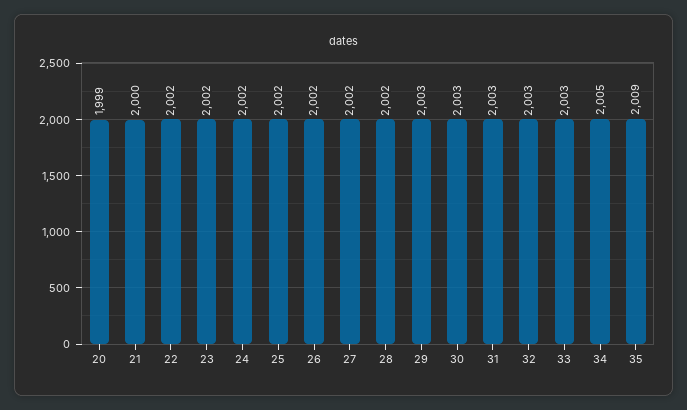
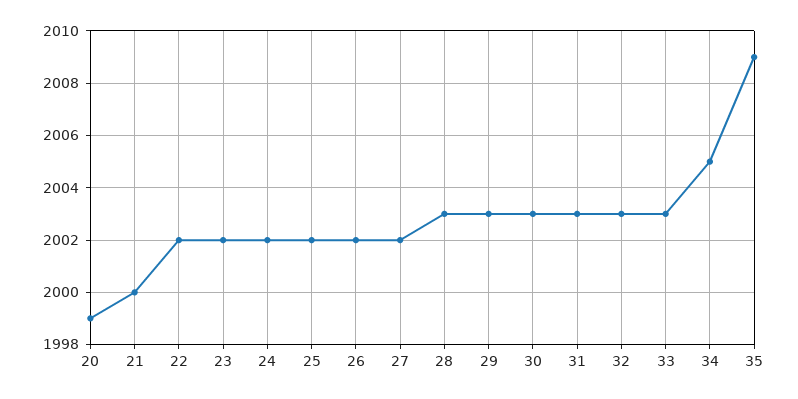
28: 2002 -> 2003

